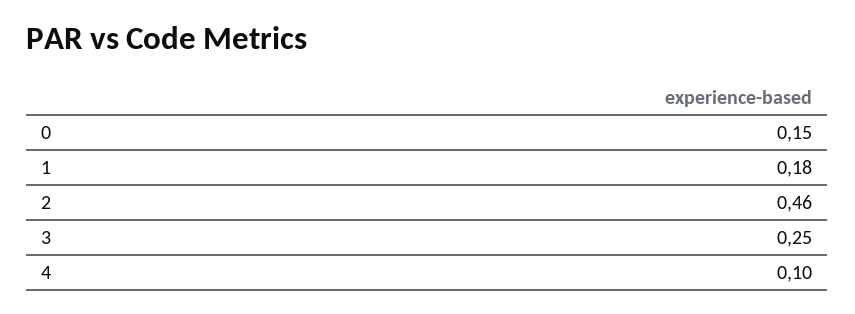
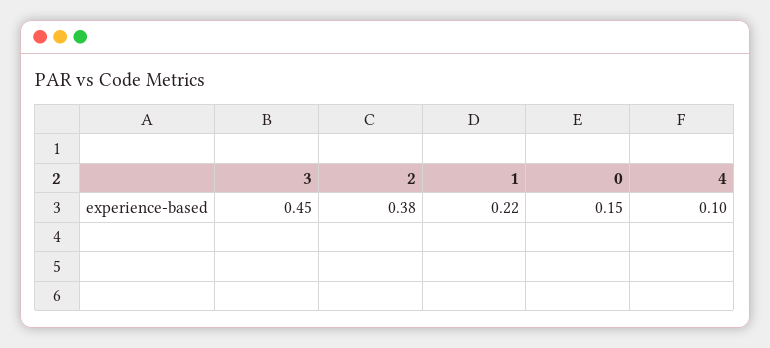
1: 0.18 -> 0.22
2: 0.46 -> 0.38
3: 0.25 -> 0.45

